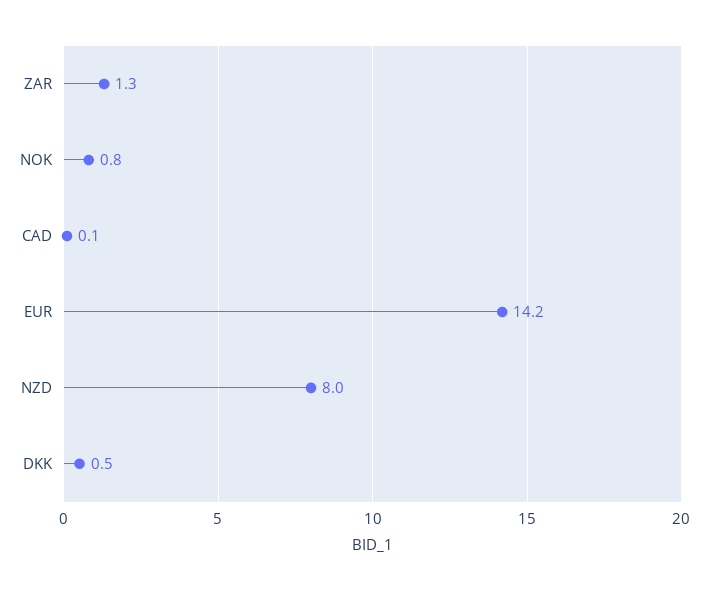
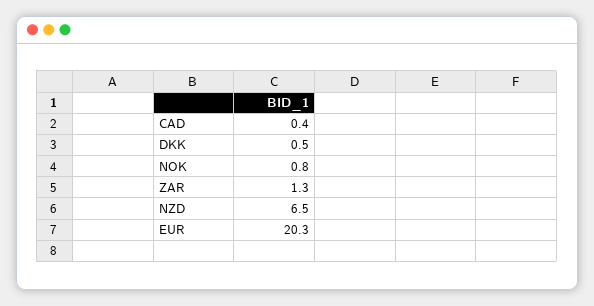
CAD: 0.1 -> 0.4
EUR: 14.2 -> 20.3
NZD: 8 -> 6.5

